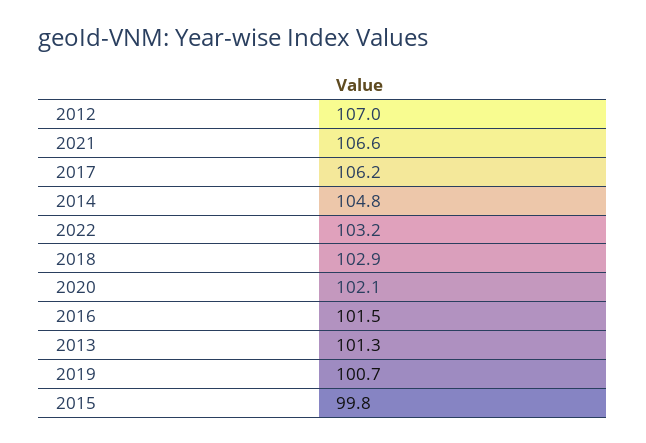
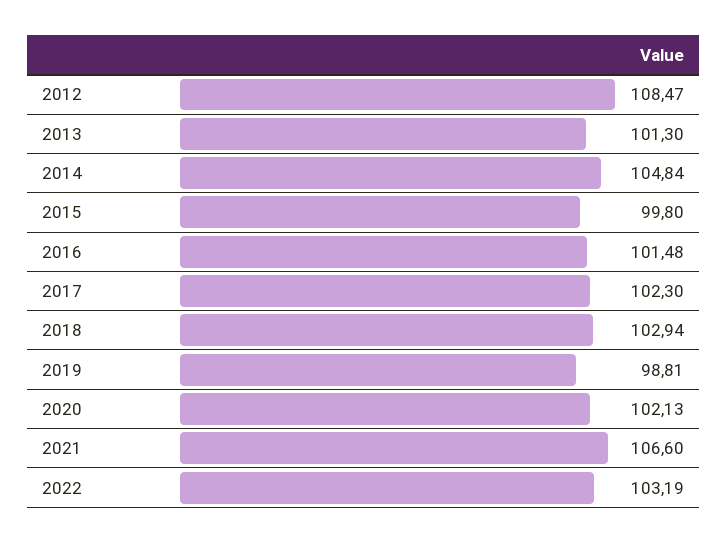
2012: 107 -> 108.47
2017: 106.2 -> 102.3
2019: 100.7 -> 98.81

